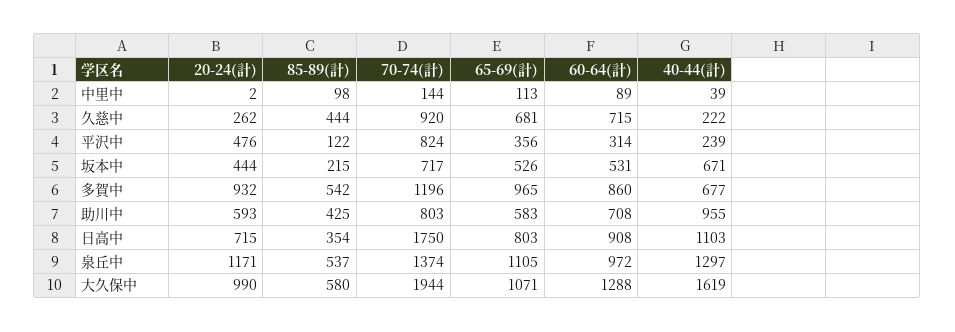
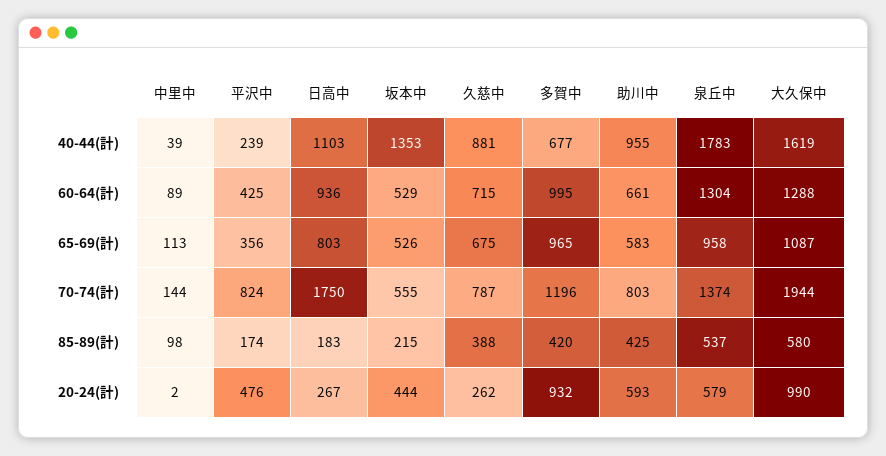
85-89(計), 久慈中: 444 -> 388
70-74(計), 久慈中: 920 -> 787
65-69(計), 久慈中: 681 -> 675
40-44(計), 久慈中: 222 -> 881
85-89(計), 平沢中: 122 -> 174
60-64(計), 平沢中: 314 -> 425
70-74(計), 坂本中: 717 -> 555
60-64(計), 坂本中: 531 -> 529
40-44(計), 坂本中: 671 -> 1353
85-89(計), 多賀中: 542 -> 420
60-64(計), 多賀中: 860 -> 995
60-64(計), 助川中: 708 -> 661
20-24(計), 日高中: 715 -> 267
85-89(計), 日高中: 354 -> 183
60-64(計), 日高中: 908 -> 936
20-24(計), 泉丘中: 1171 -> 579
65-69(計), 泉丘中: 1105 -> 958
60-64(計), 泉丘中: 972 -> 1304
40-44(計), 泉丘中: 1297 -> 1783
65-69(計), 大久保中: 1071 -> 1087

